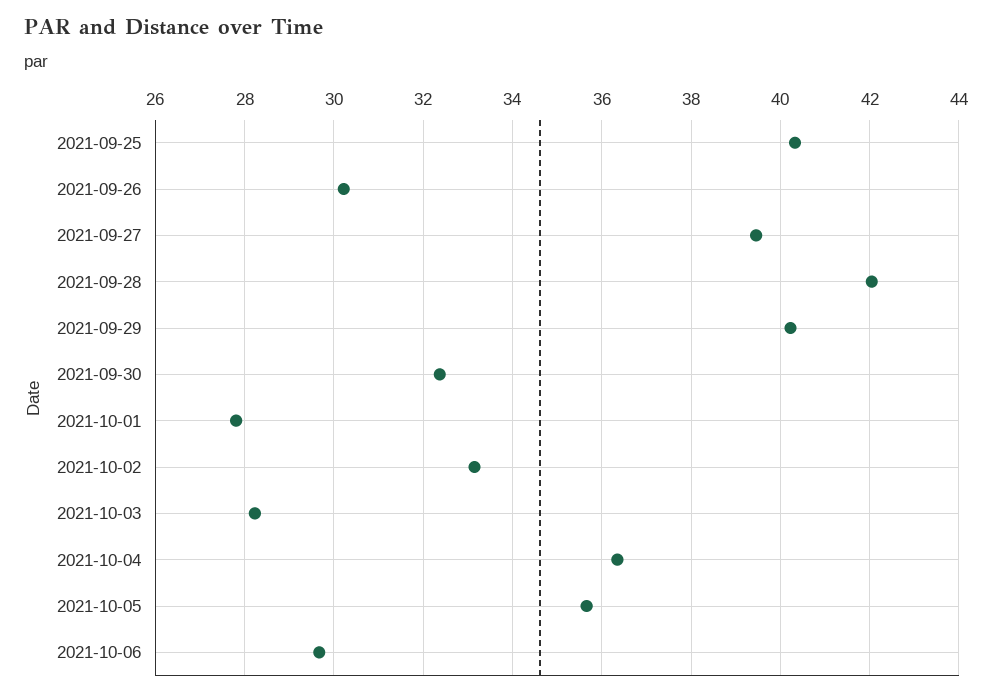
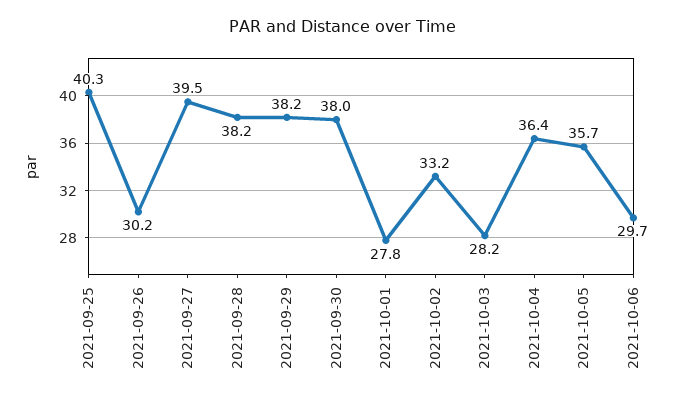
2021-09-28: 42 -> 38.2
2021-09-29: 40.2 -> 38.2
2021-09-30: 32.4 -> 38

